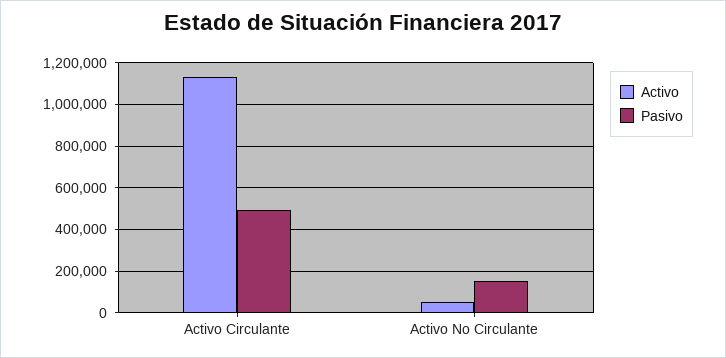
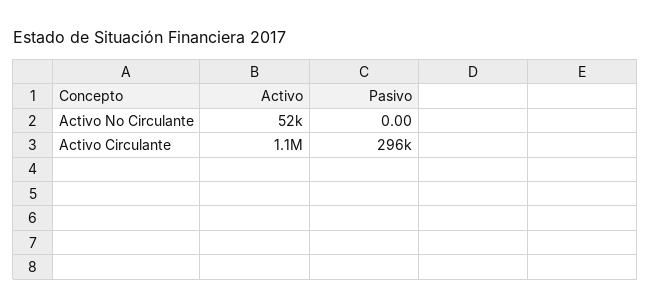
Pasivo, Activo Circulante: 500000 -> 296000
Pasivo, Activo No Circulante: 150000 -> 0

